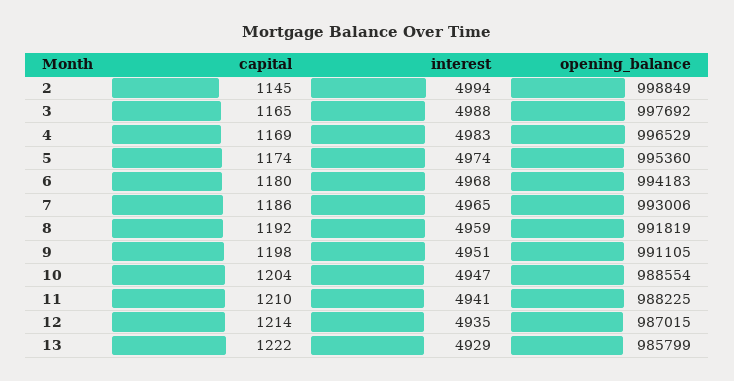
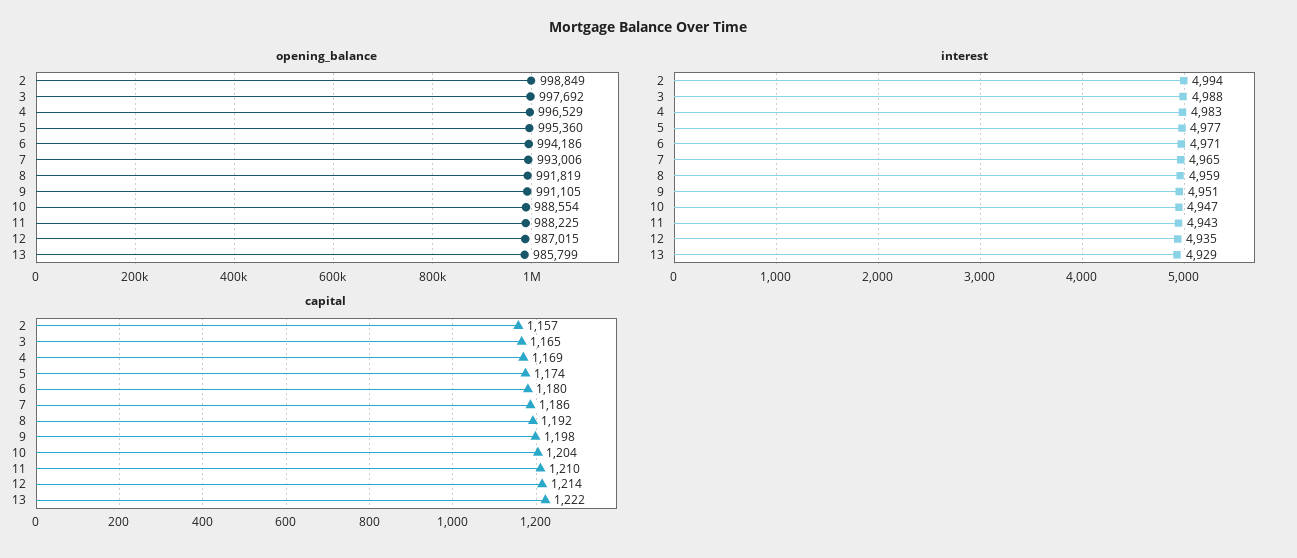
capital, 2: 1145 -> 1157
interest, 5: 4974 -> 4977
interest, 6: 4968 -> 4971
opening_balance, 6: 994183 -> 994186
interest, 11: 4941 -> 4943

